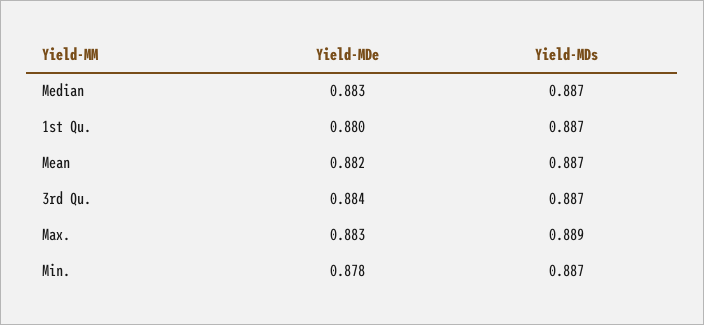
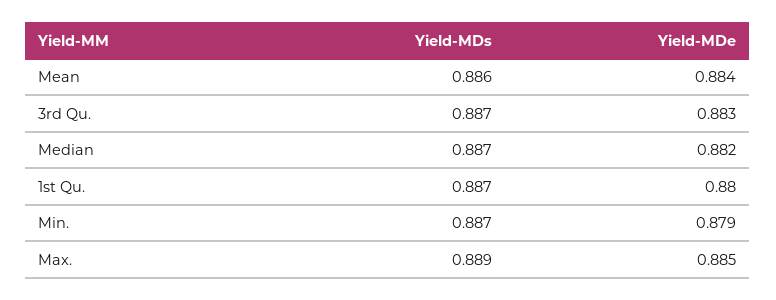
Yield-MDe, Median: 0.883 -> 0.882
Yield-MDe, Mean: 0.882 -> 0.884
Yield-MDs, Mean: 0.887 -> 0.886
Yield-MDe, 3rd Qu.: 0.884 -> 0.883
Yield-MDe, Max.: 0.883 -> 0.885
Yield-MDe, Min.: 0.878 -> 0.879

